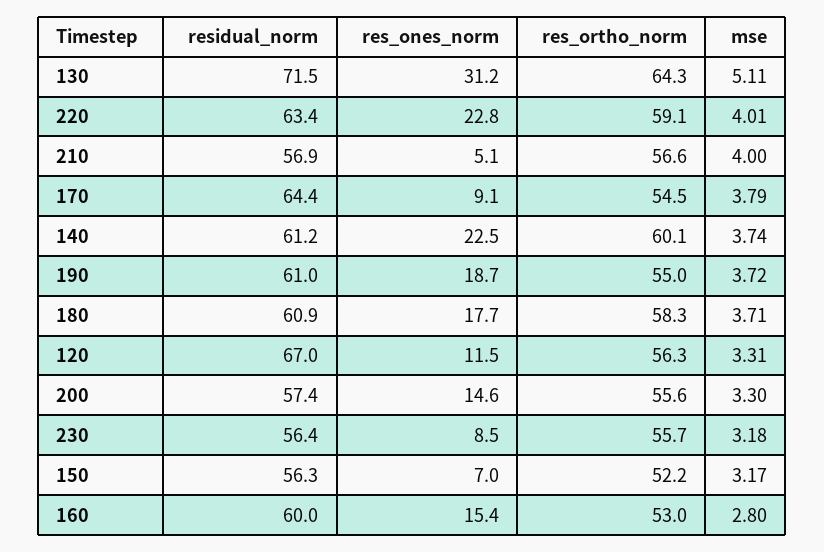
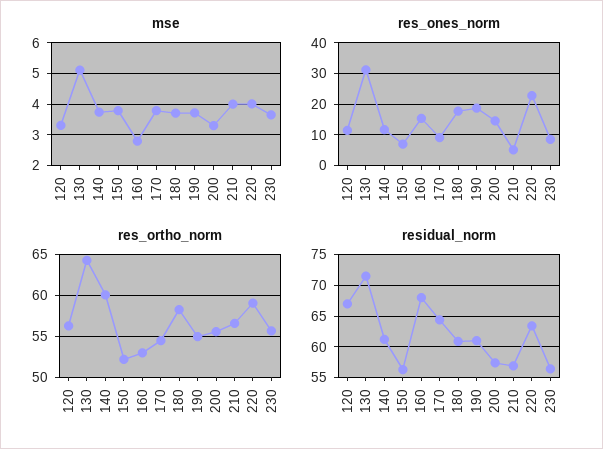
res_ones_norm, 140: 22.5 -> 12
mse, 230: 3.18 -> 3.6
mse, 150: 3.17 -> 3.8
residual_norm, 160: 60 -> 68

